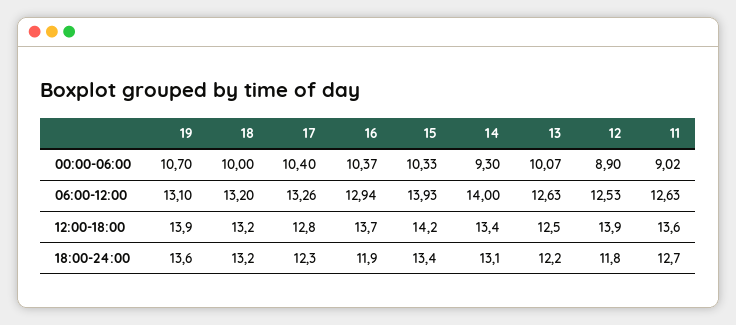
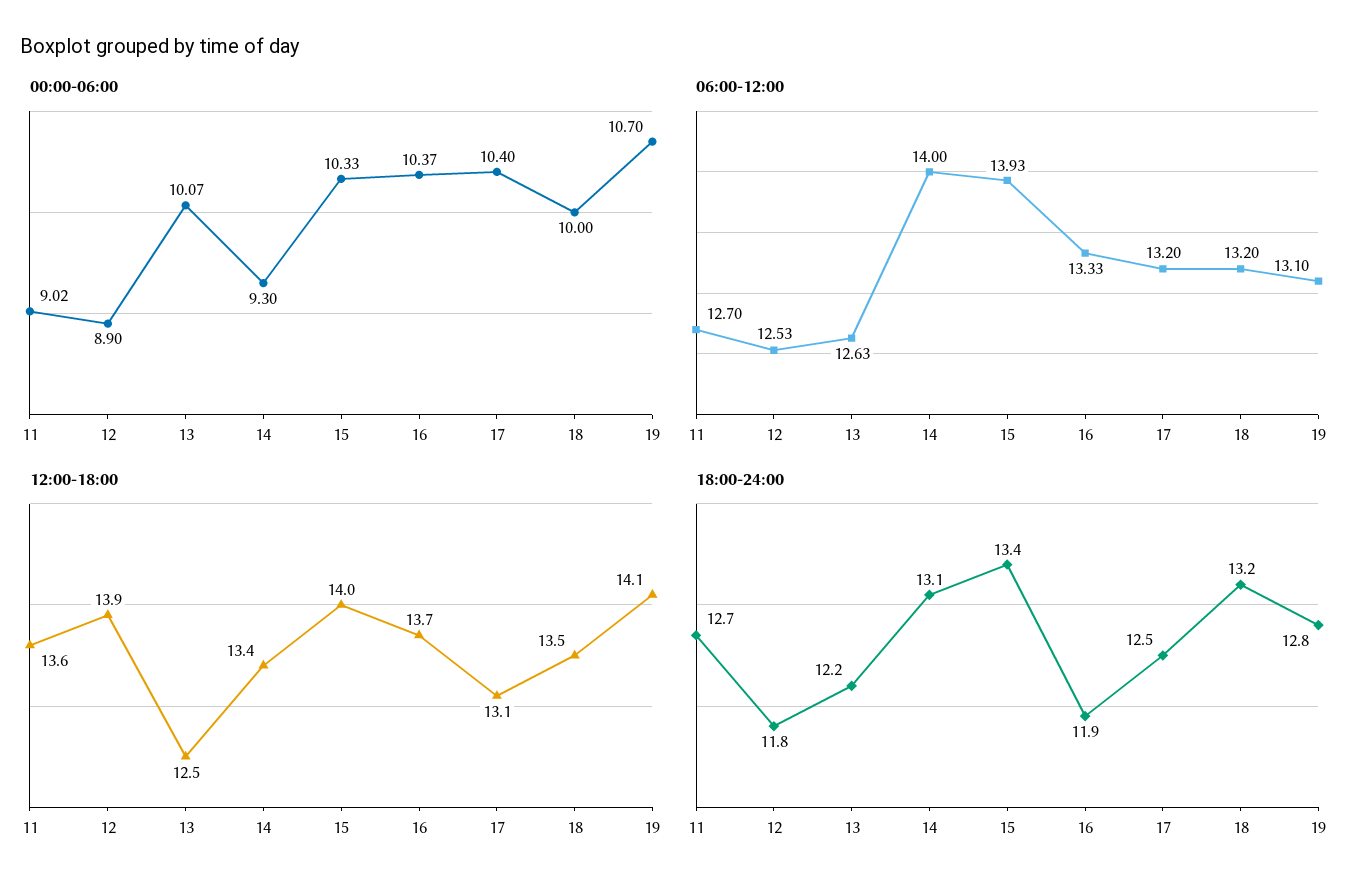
06:00-12:00, 17: 13.26 -> 13.2
06:00-12:00, 16: 12.94 -> 13.33
06:00-12:00, 11: 12.63 -> 12.7
12:00-18:00, 19: 13.9 -> 14.1
12:00-18:00, 18: 13.2 -> 13.5
12:00-18:00, 17: 12.8 -> 13.1
12:00-18:00, 15: 14.2 -> 14
18:00-24:00, 19: 13.6 -> 12.8
18:00-24:00, 17: 12.3 -> 12.5

